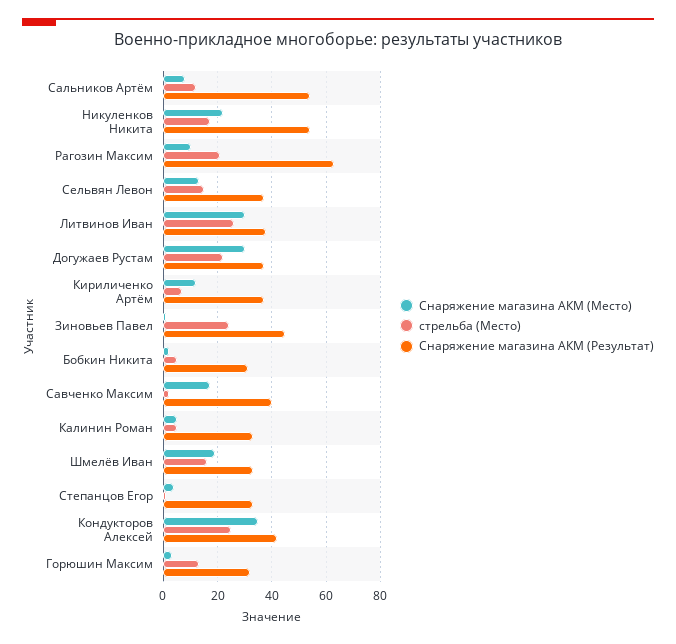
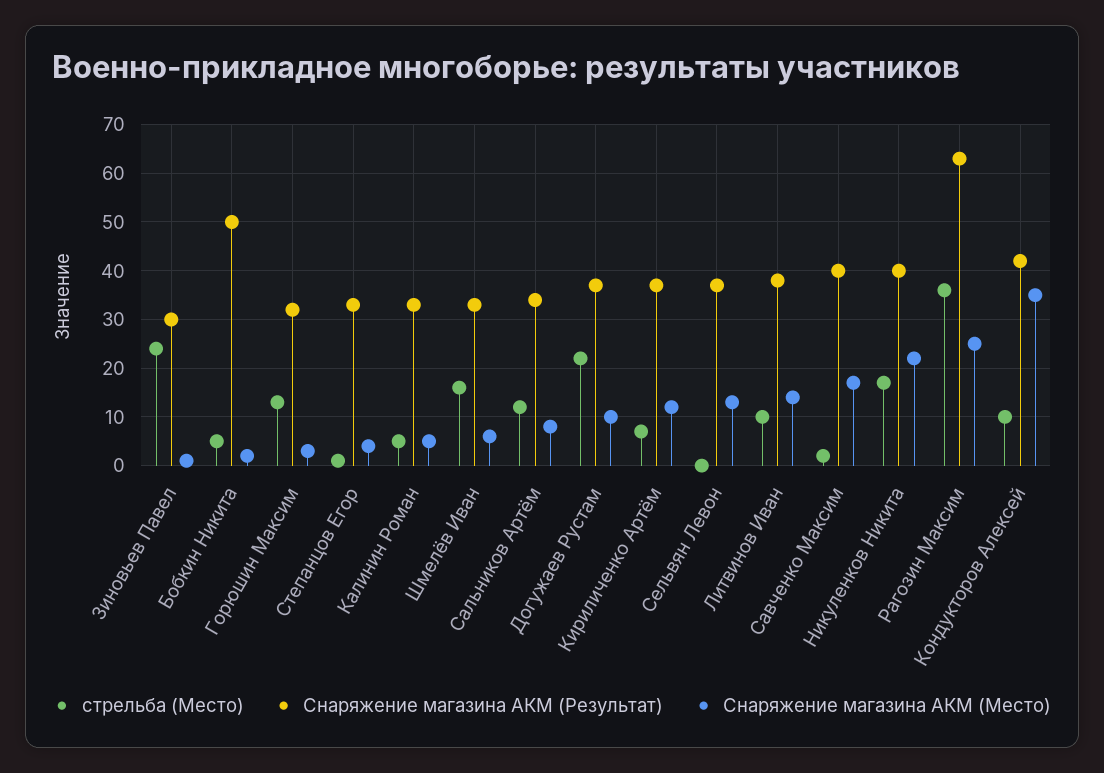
Снаряжение магазина АКМ (Результат), Сальников Артём: 55 -> 35
Снаряжение магазина АКМ (Результат), Никуленков Никита: 55 -> 40
Снаряжение магазина АКМ (Место), Рагозин Максим: 10 -> 25
стрельба (Место), Рагозин Максим: 20 -> 35
стрельба (Место), Сельвян Левон: 15 -> 0
Снаряжение магазина АКМ (Место), Литвинов Иван: 30 -> 15
стрельба (Место), Литвинов Иван: 25 -> 10
Снаряжение магазина АКМ (Место), Догужаев Рустам: 30 -> 10
Снаряжение магазина АКМ (Результат), Зиновьев Павел: 45 -> 30
Снаряжение магазина АКМ (Результат), Бобкин Никита: 30 -> 50
Снаряжение магазина АКМ (Место), Шмелёв Иван: 20 -> 5
стрельба (Место), Кондукторов Алексей: 25 -> 10

